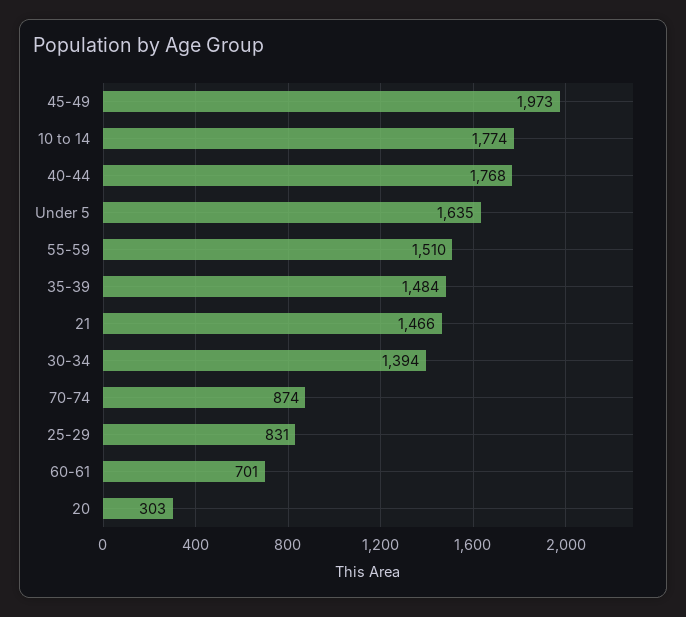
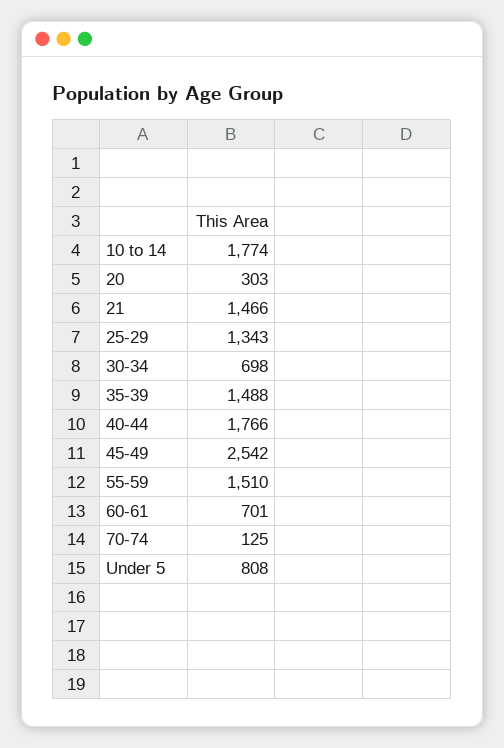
45-49: 1973 -> 2542
40-44: 1768 -> 1766
Under 5: 1635 -> 808
35-39: 1484 -> 1488
30-34: 1394 -> 698
70-74: 874 -> 125
25-29: 831 -> 1343

